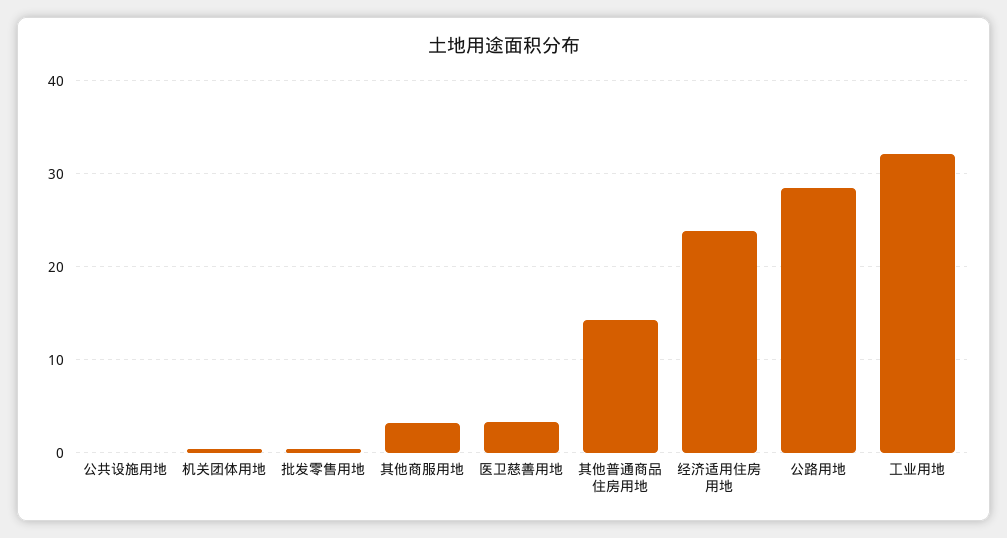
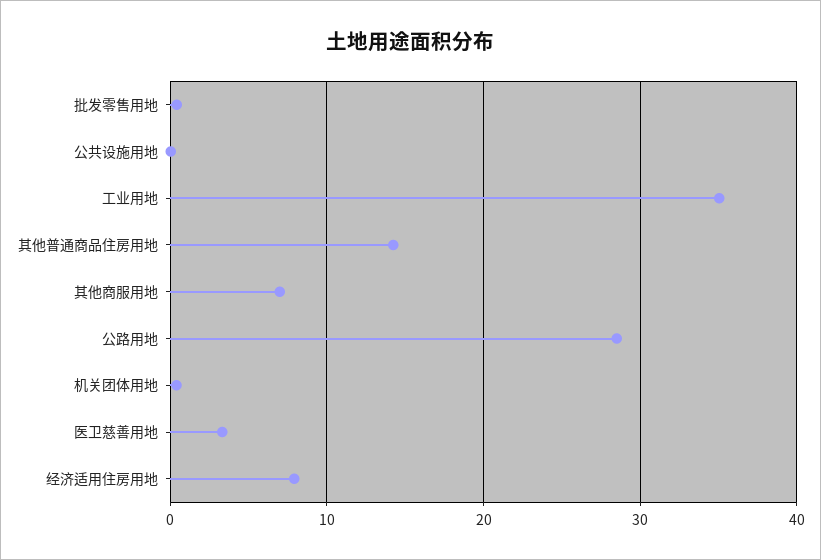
其他商服用地: 3 -> 7
经济适用住房用地: 24 -> 8
工业用地: 32 -> 35

